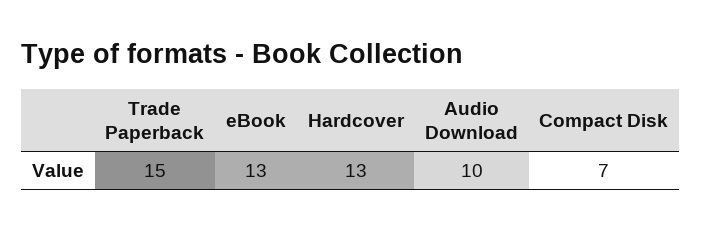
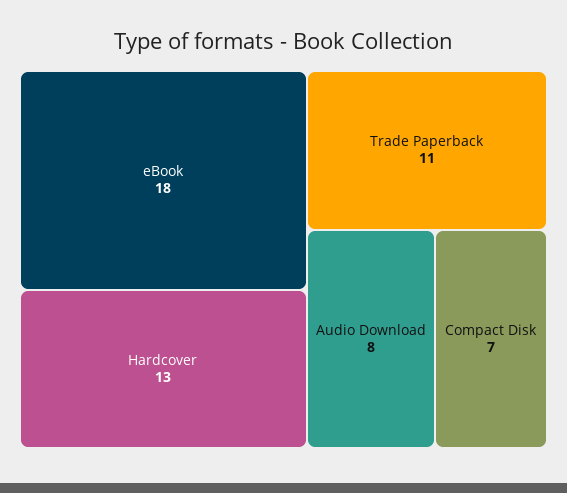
Trade Paperback: 15 -> 11
eBook: 13 -> 18
Audio Download: 10 -> 8

